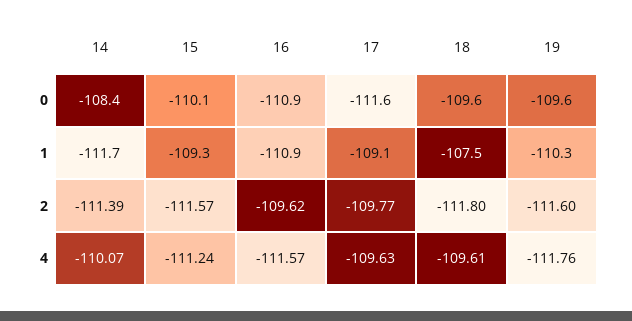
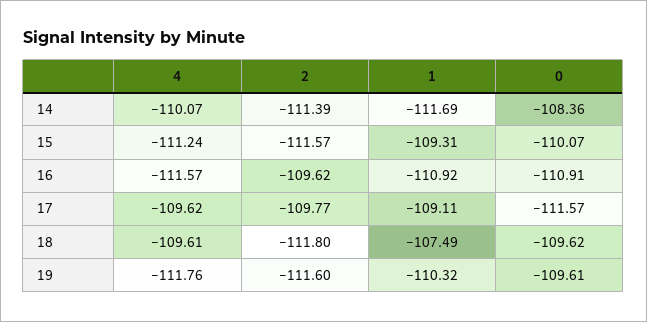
17, 4: -109.63 -> -109.62

